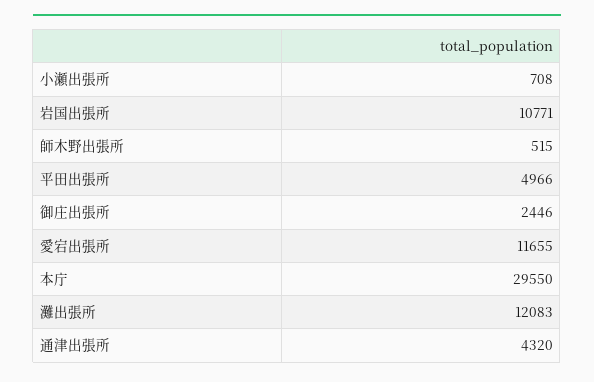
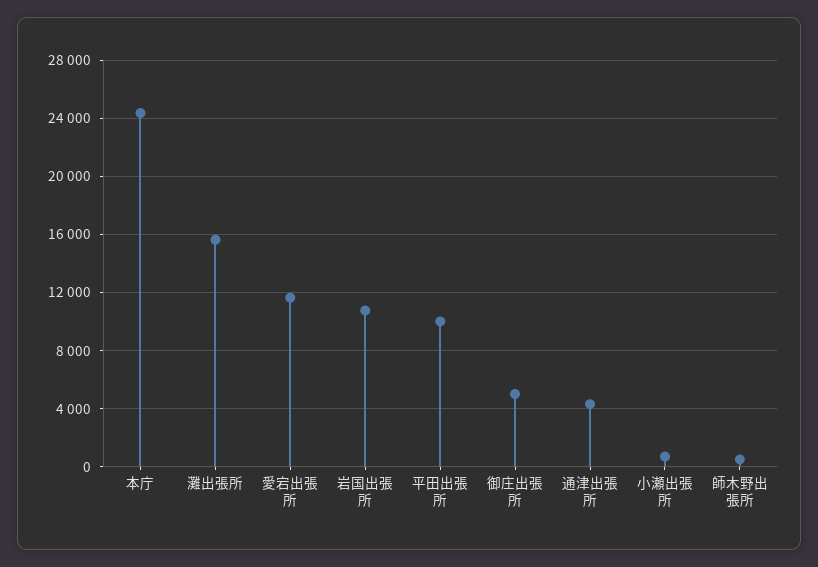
平田出張所: 4966 -> 10000
御庄出張所: 2446 -> 5000
本庁: 29550 -> 24500
灘出張所: 12083 -> 15500

